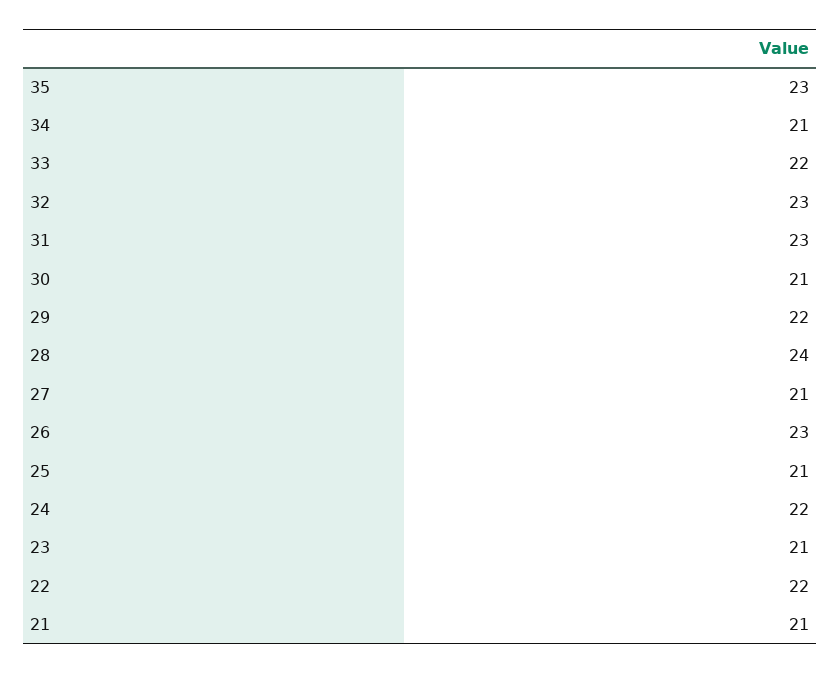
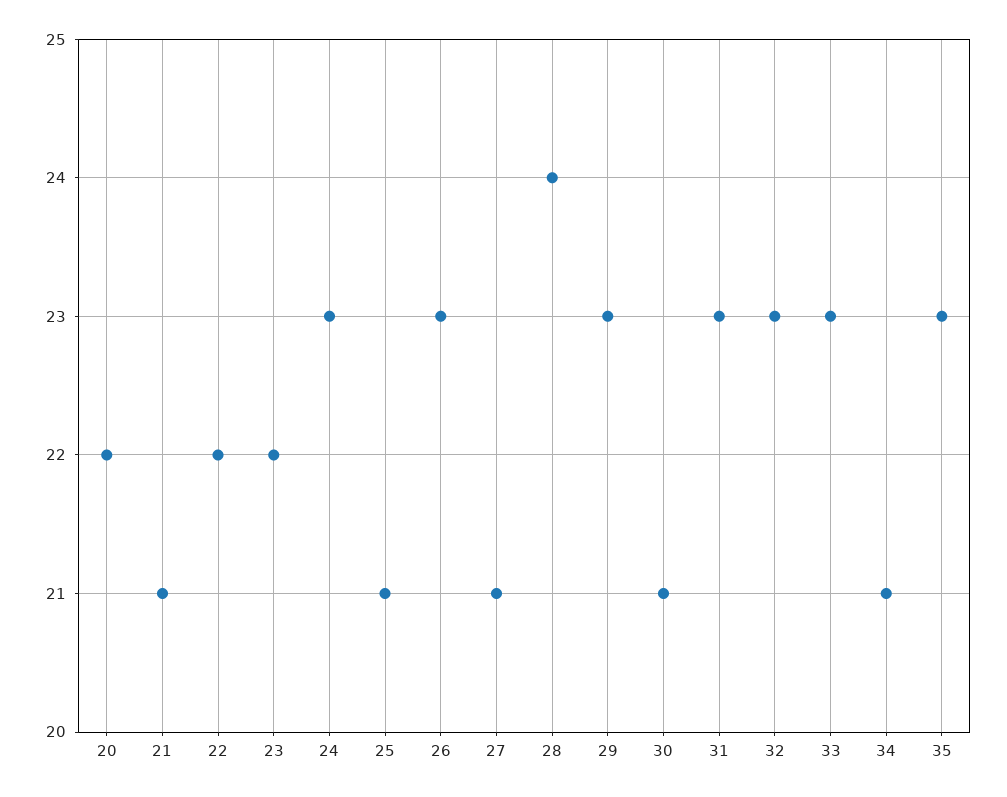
33: 22 -> 23
29: 22 -> 23
24: 22 -> 23
23: 21 -> 22
20: none -> 22

